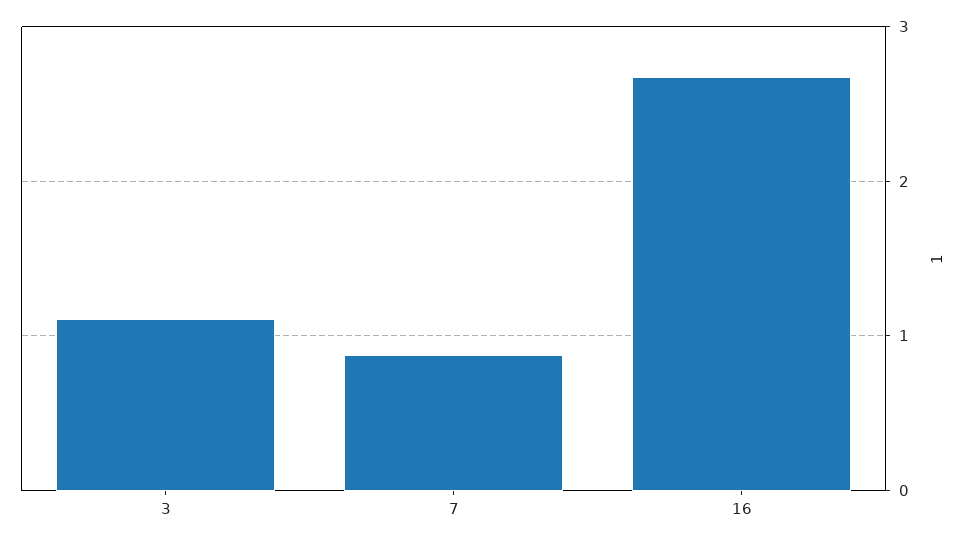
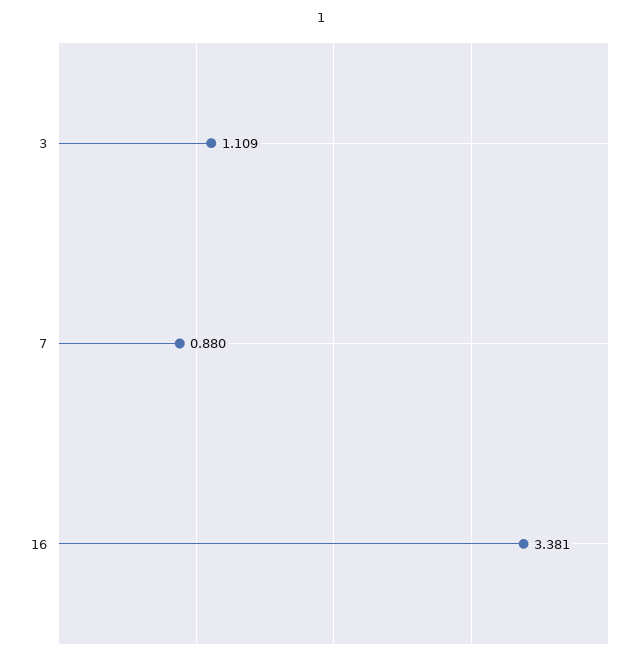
16: 2.7 -> 3.381

